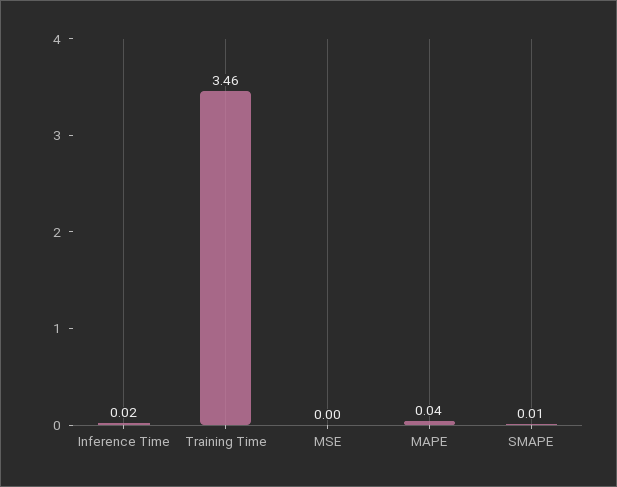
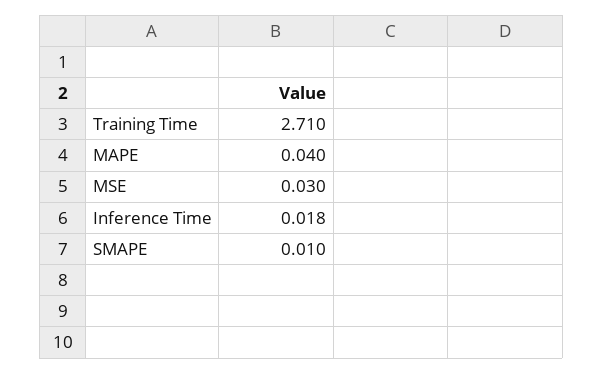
Training Time: 3.46 -> 2.71
MSE: 0 -> 0.03

